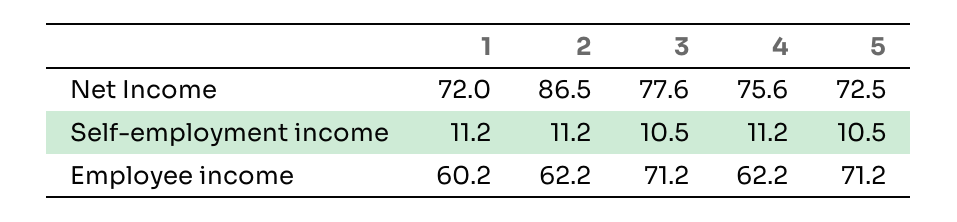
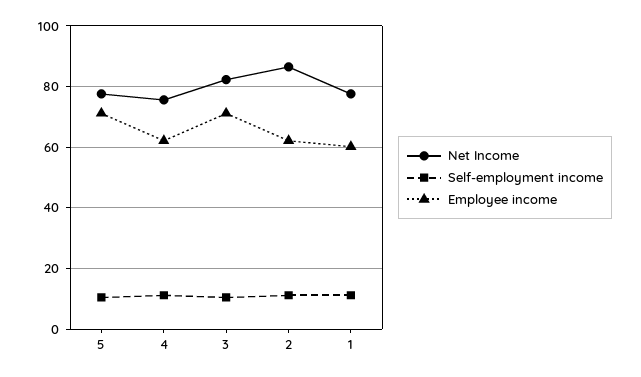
Net Income, 1: 72 -> 78
Net Income, 3: 77.6 -> 82
Net Income, 5: 72.5 -> 78

